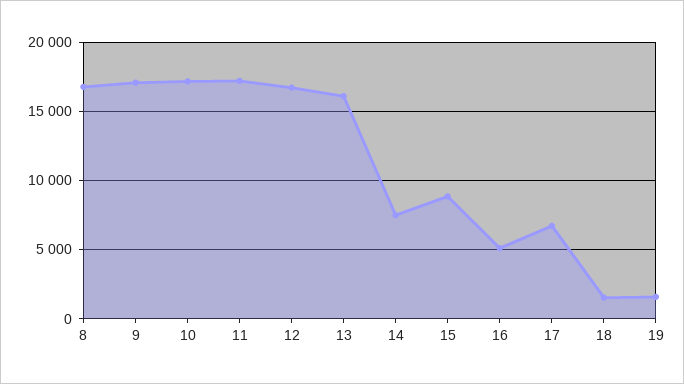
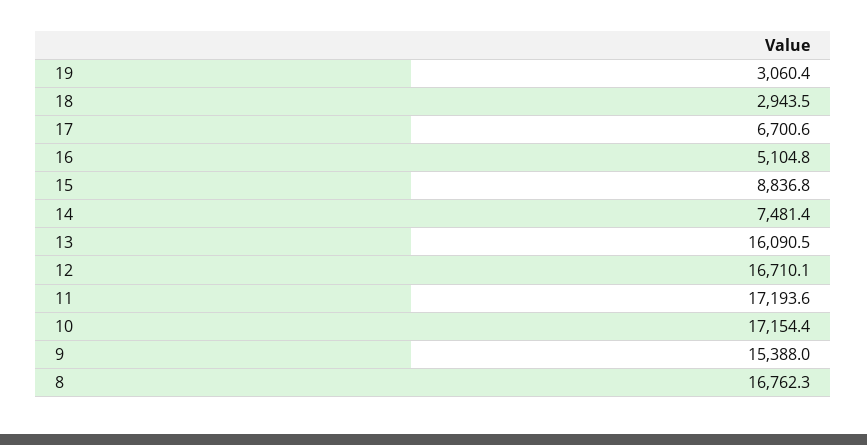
9: 17000 -> 15388
18: 1500 -> 2943.5
19: 1500 -> 3060.4

